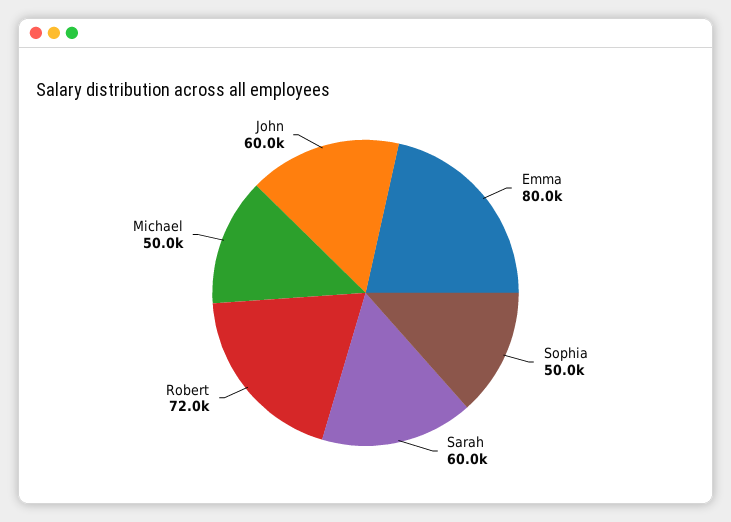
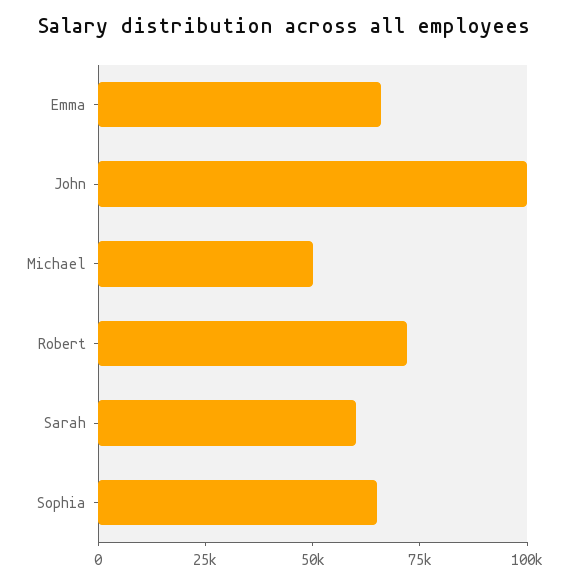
Emma: 80000 -> 65000
Sophia: 50000 -> 65000
John: 60000 -> 100000

